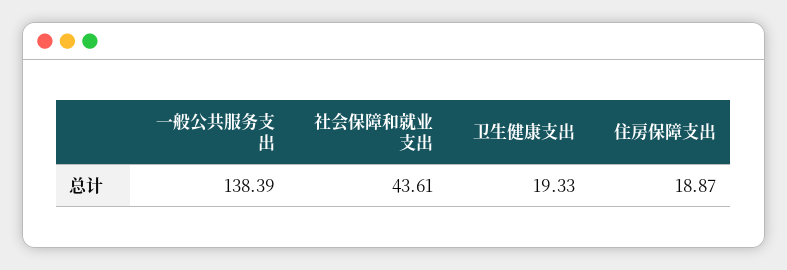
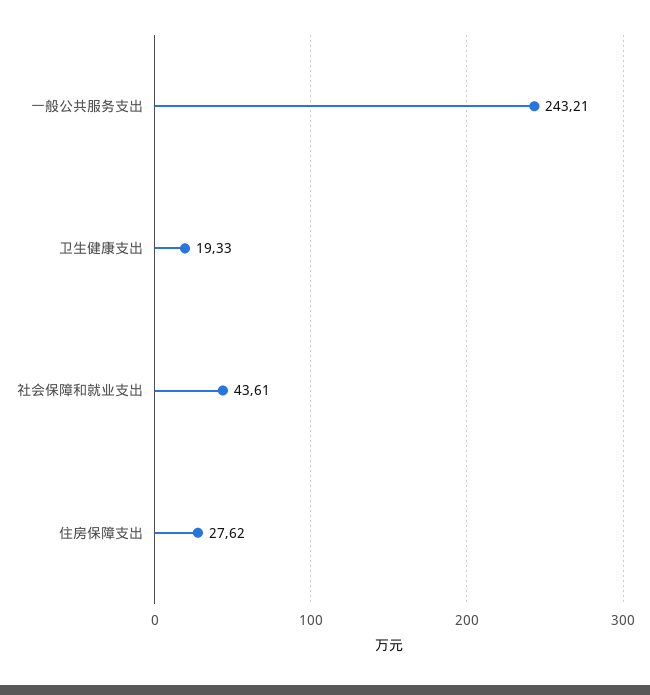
一般公共服务支出: 138.39 -> 243.21
住房保障支出: 18.87 -> 27.62

